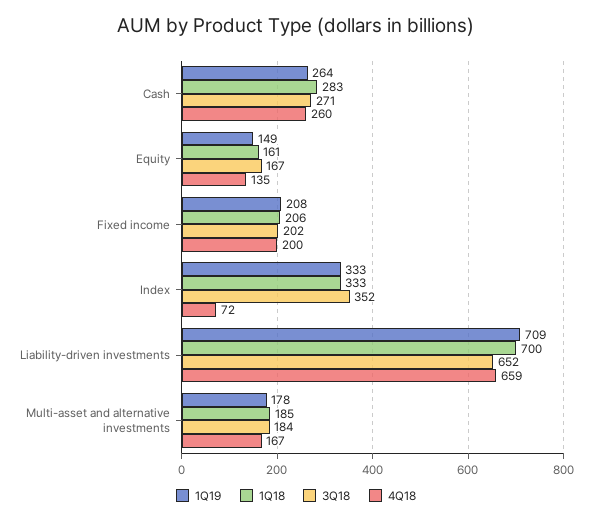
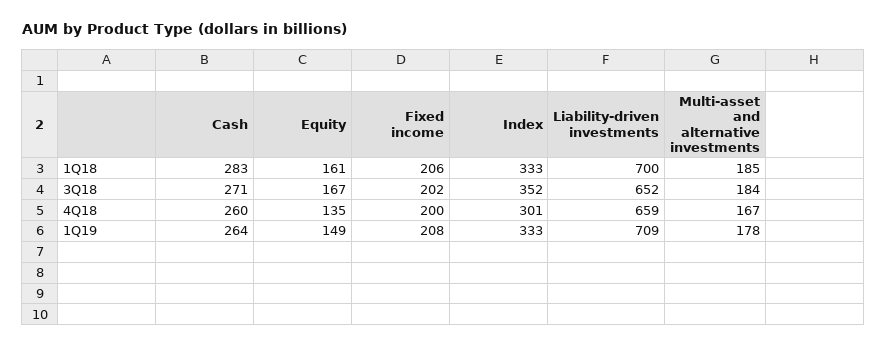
4Q18, Index: 72 -> 301

